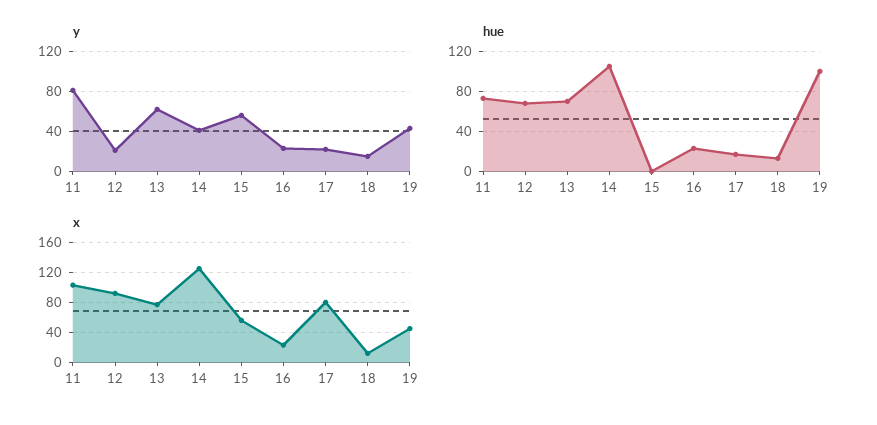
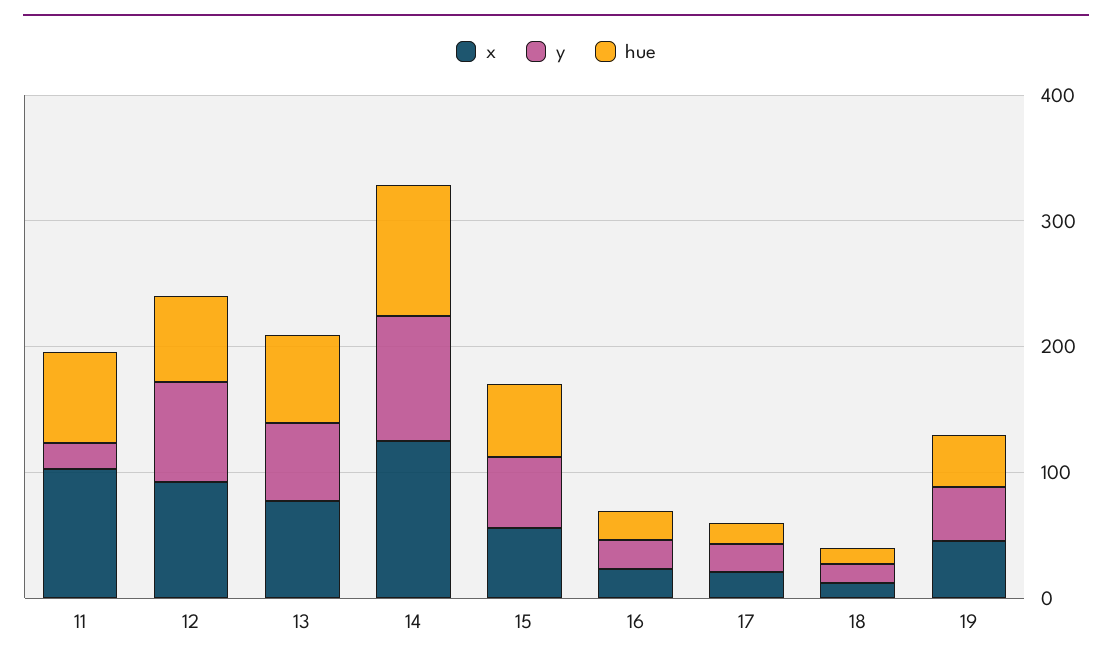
y, 11: 80 -> 20
y, 12: 20 -> 80
y, 14: 40 -> 100
hue, 15: 0 -> 60
hue, 19: 100 -> 40
x, 17: 80 -> 20

